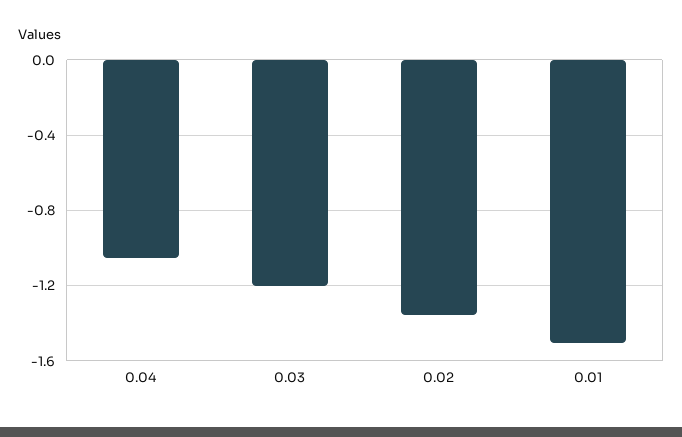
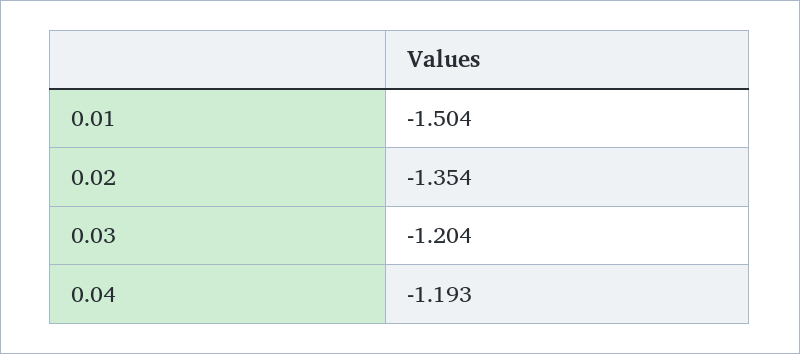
0.04: -1.05 -> -1.193

